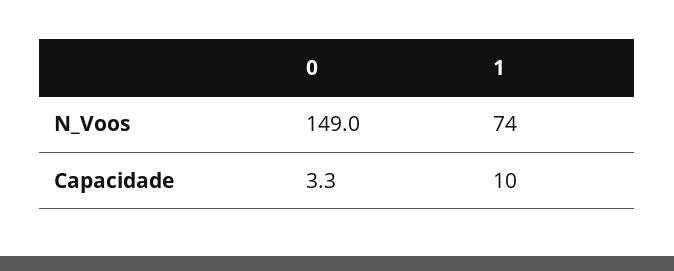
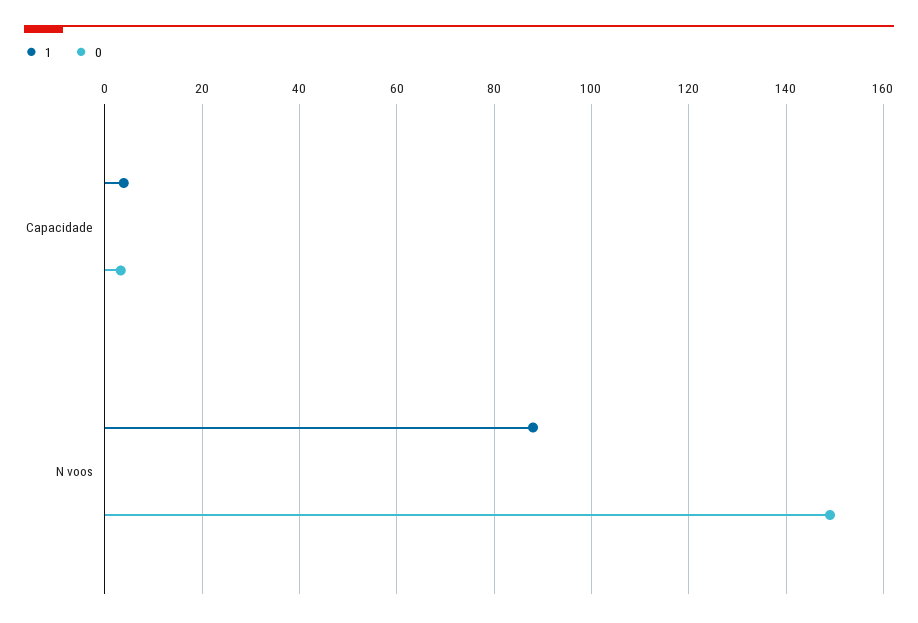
1, N_Voos: 74 -> 88
1, Capacidade: 10 -> 4

